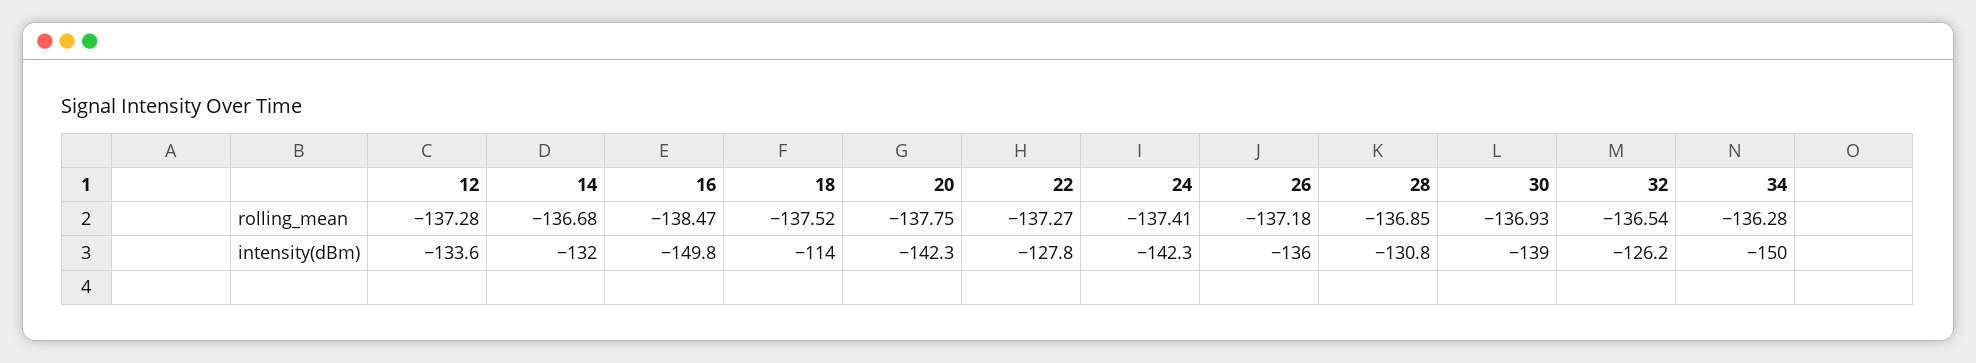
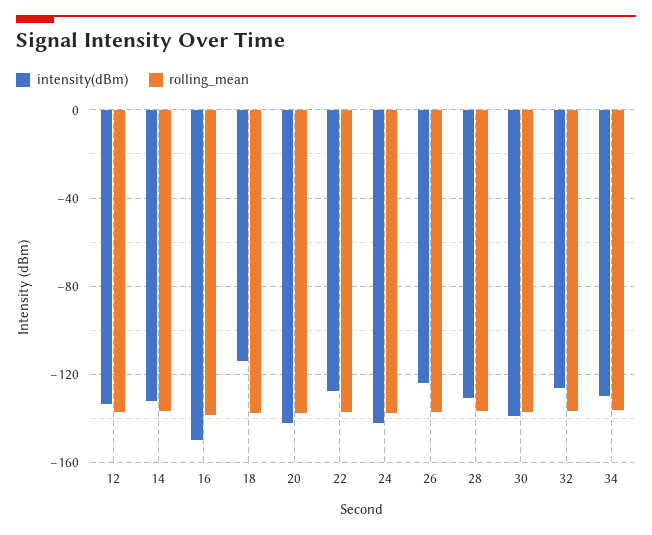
intensity(dBm), 26: -136 -> -125
intensity(dBm), 34: -150 -> -130

